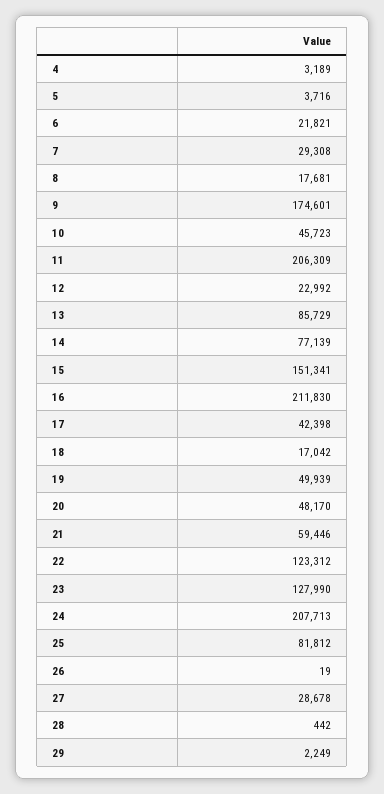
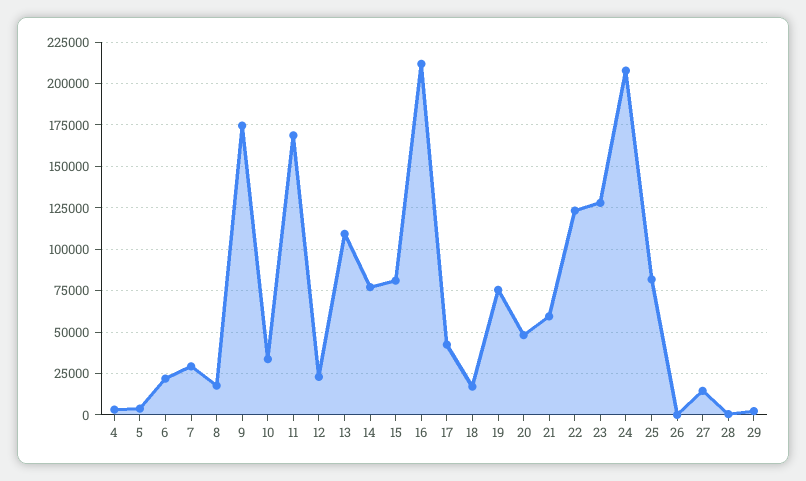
10: 45723 -> 35000
11: 206309 -> 170000
13: 85729 -> 110000
15: 151341 -> 80000
19: 49939 -> 75000
27: 28678 -> 15000

